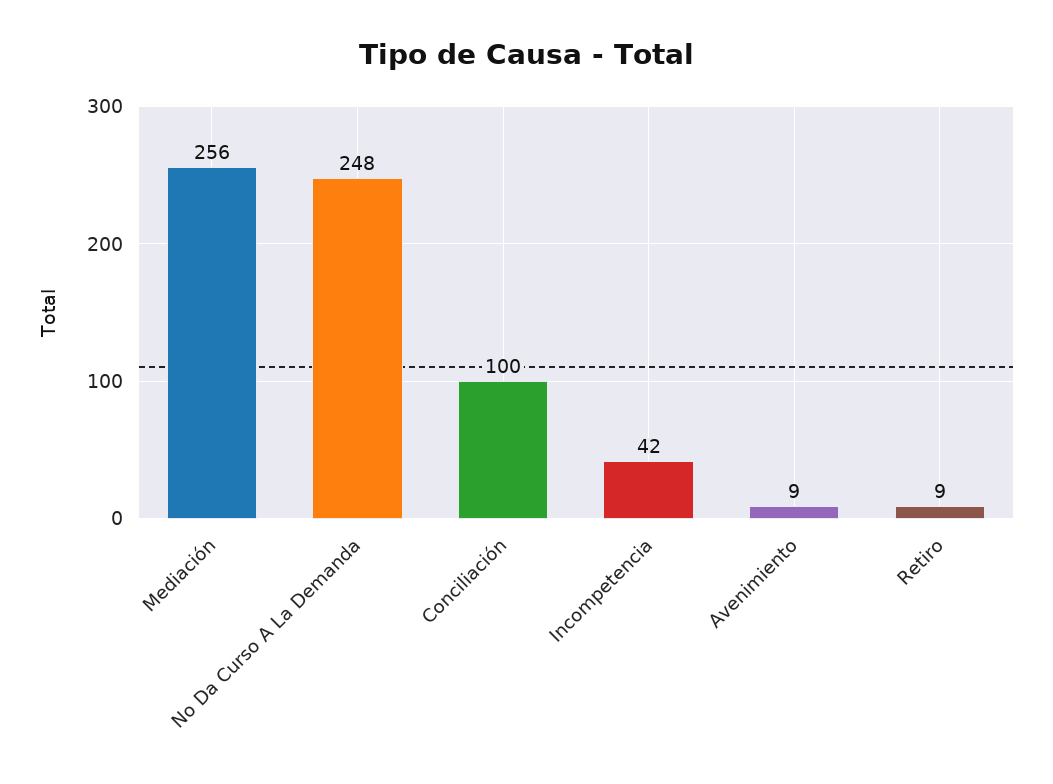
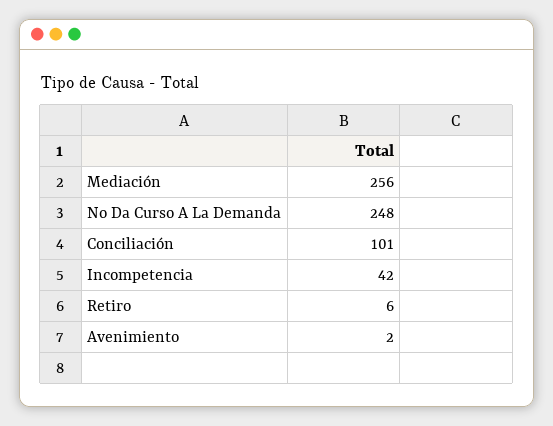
Conciliación: 100 -> 101
Avenimiento: 9 -> 2
Retiro: 9 -> 6

